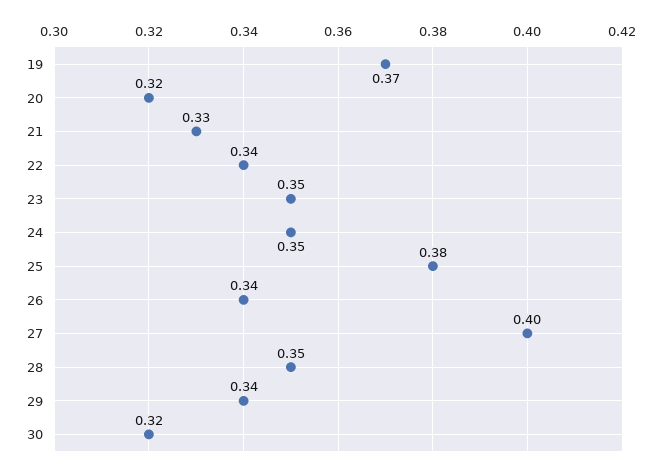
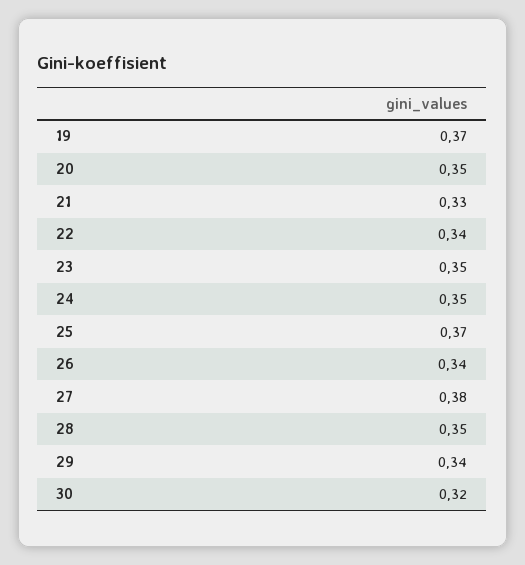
20: 0.32 -> 0.35
25: 0.38 -> 0.37
27: 0.4 -> 0.38

